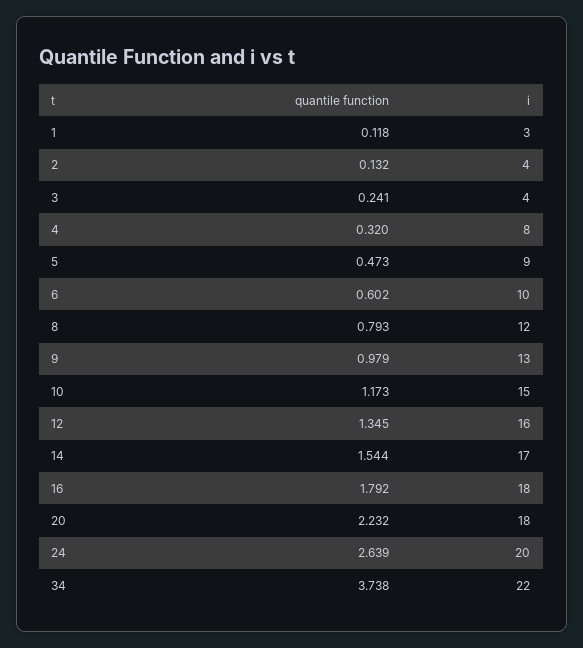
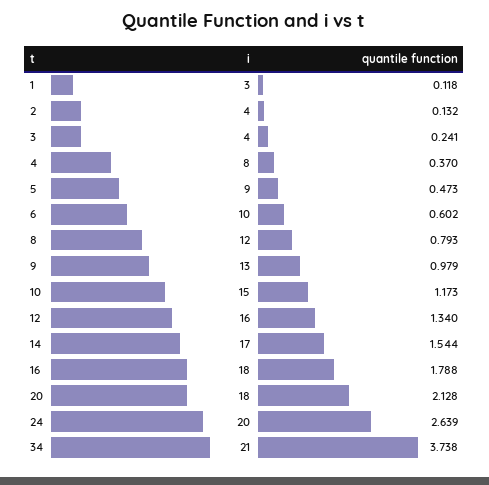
quantile function, 4: 0.32 -> 0.37
quantile function, 12: 1.345 -> 1.34
quantile function, 16: 1.792 -> 1.788
quantile function, 20: 2.232 -> 2.128
i, 34: 22 -> 21

